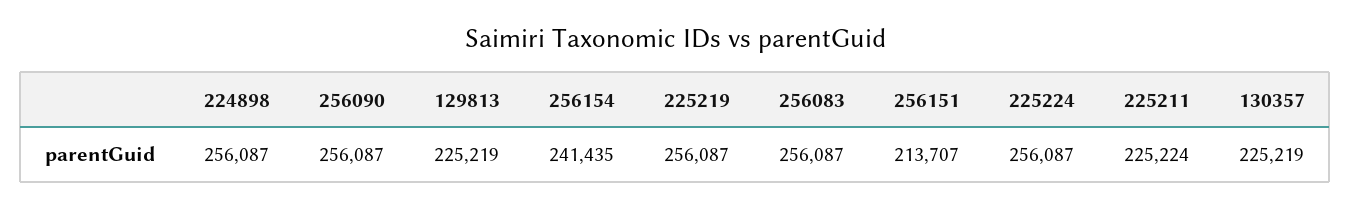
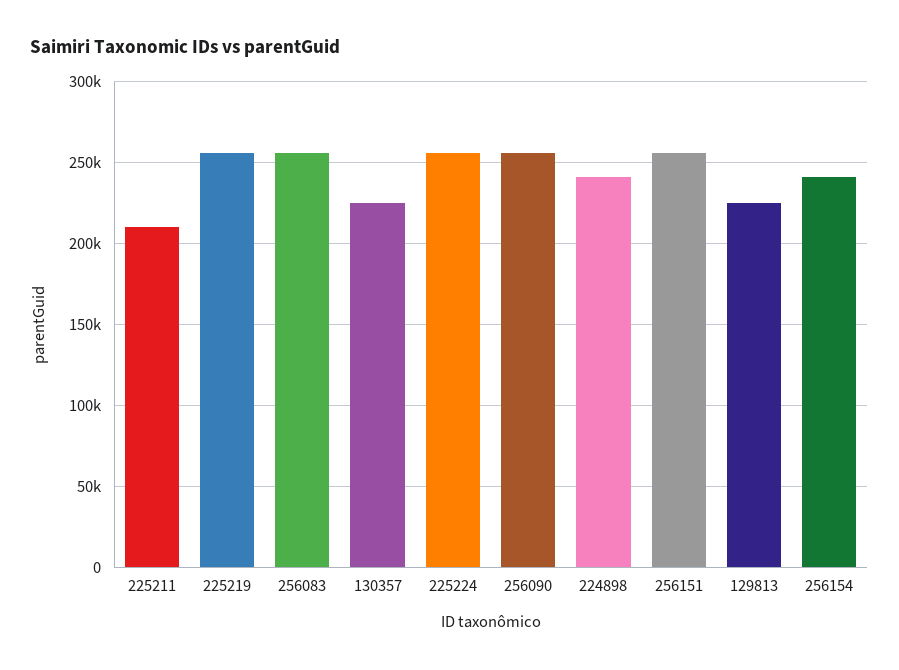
224898: 256087 -> 240000
256151: 213707 -> 255000
225211: 225224 -> 210000

